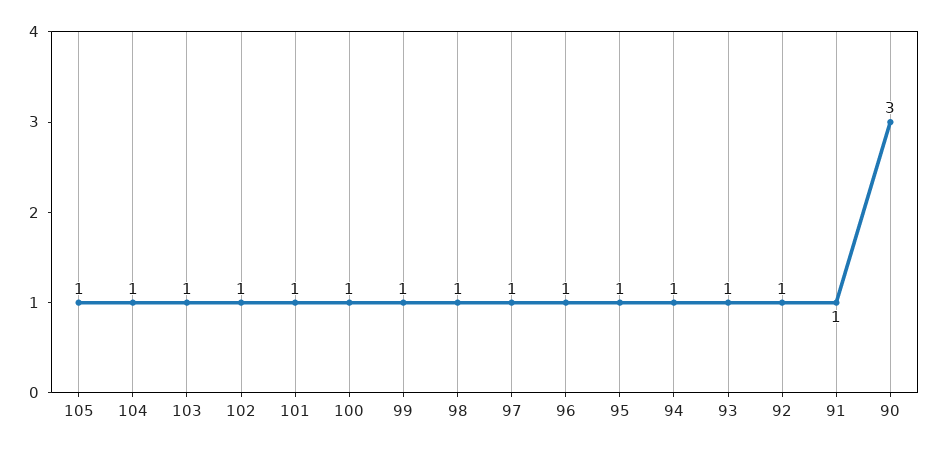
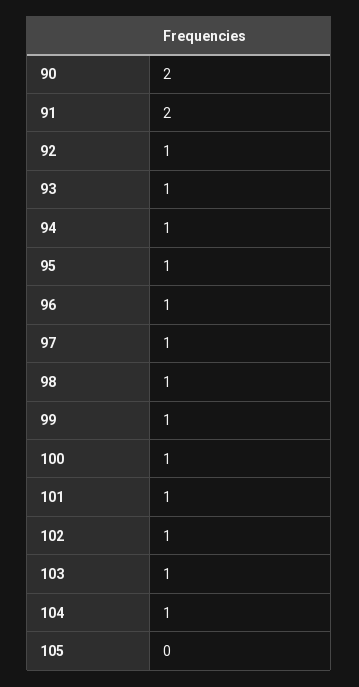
105: 1 -> 0
91: 1 -> 2
90: 3 -> 2

